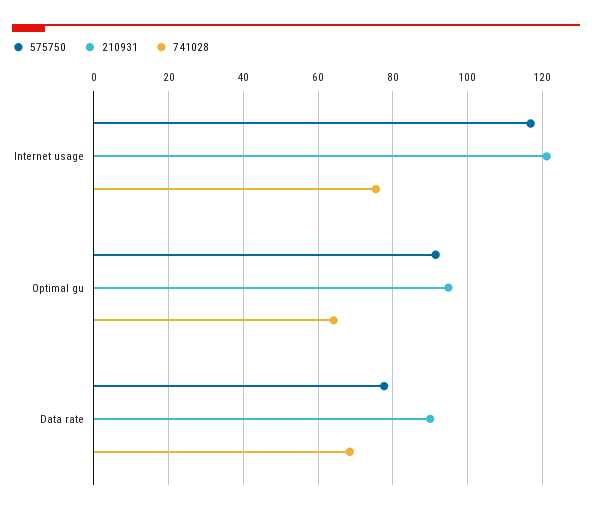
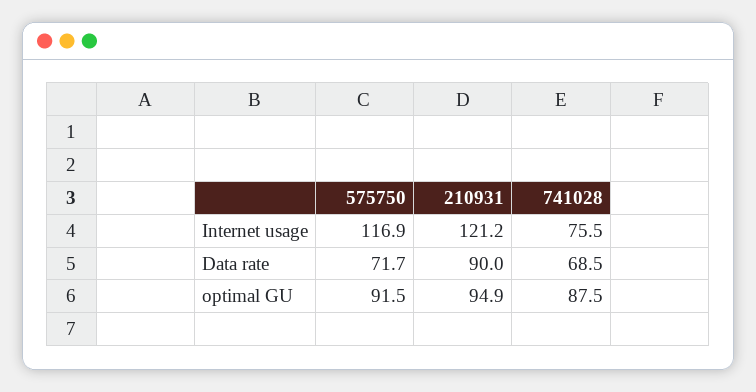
741028, Optimal gu: 64 -> 87.5
575750, Data rate: 78 -> 71.7

